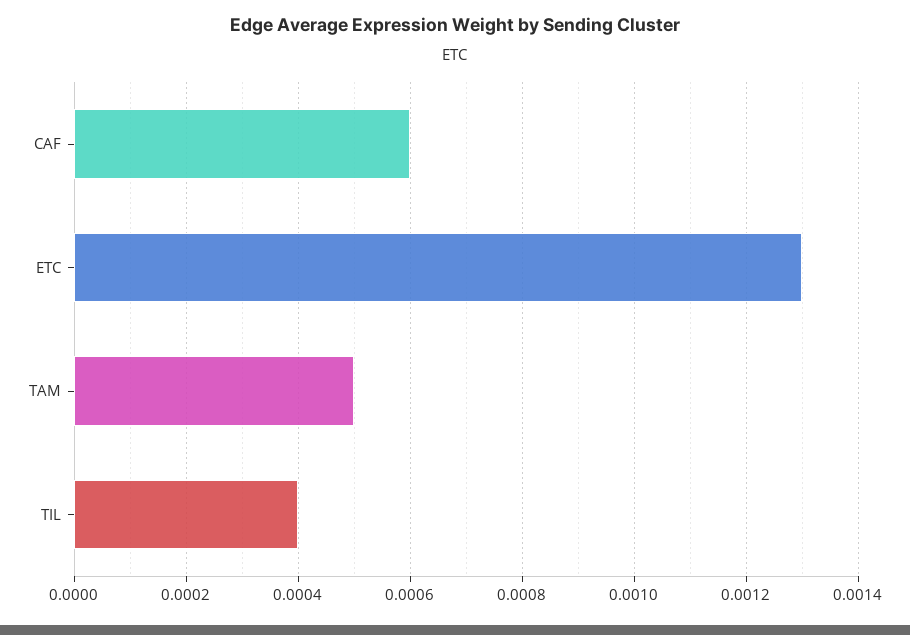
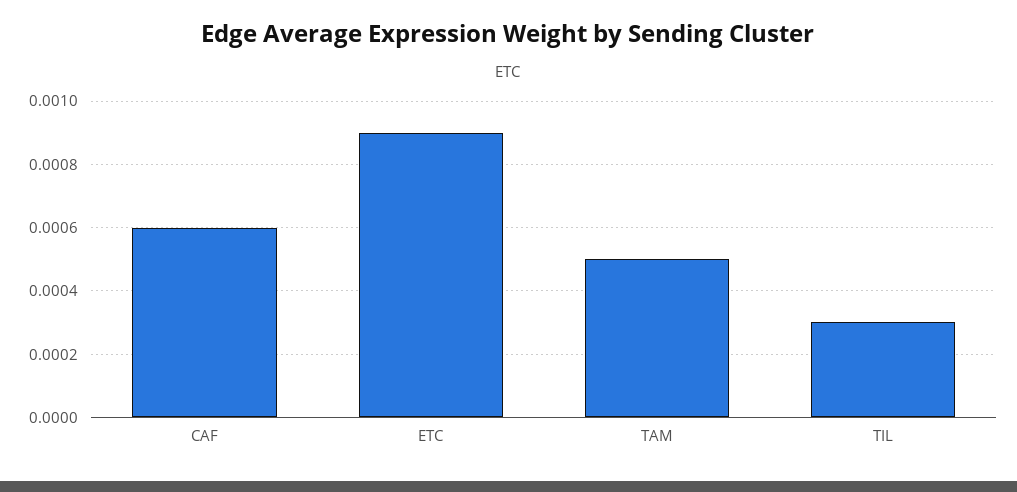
ETC: 0.0013 -> 0.0009
TIL: 0.0004 -> 0.0003

